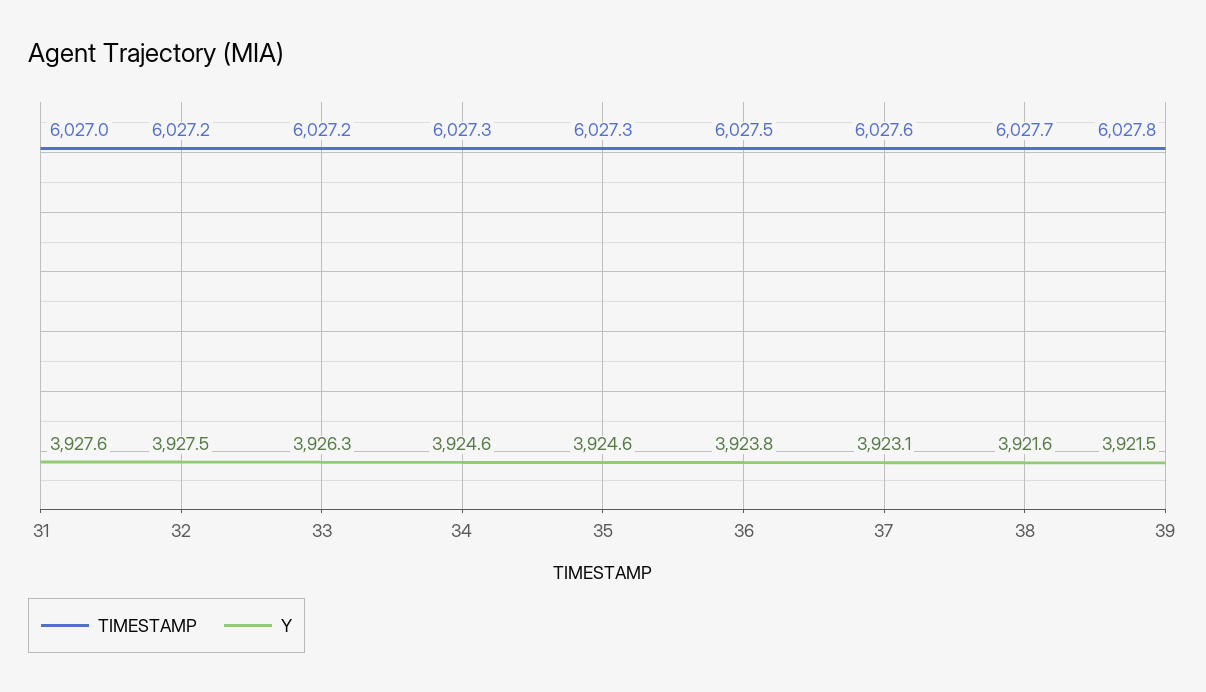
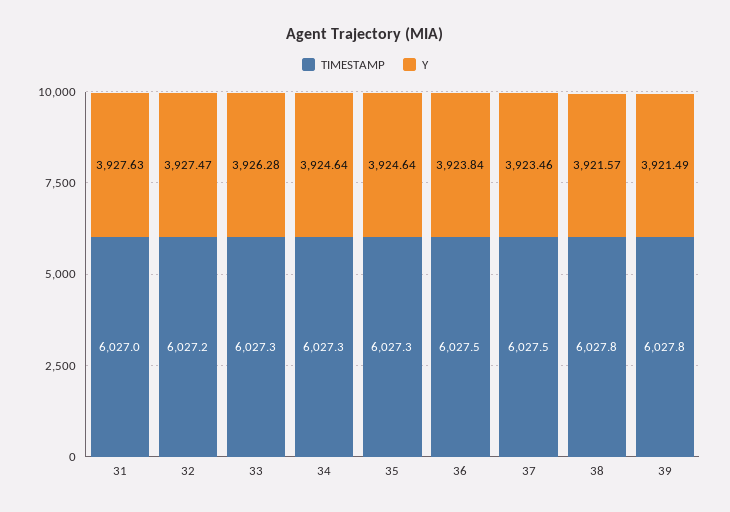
TIMESTAMP, 33: 6027.2 -> 6027.3
TIMESTAMP, 37: 6027.6 -> 6027.5
Y, 37: 3923.1 -> 3923.46
TIMESTAMP, 38: 6027.7 -> 6027.8

